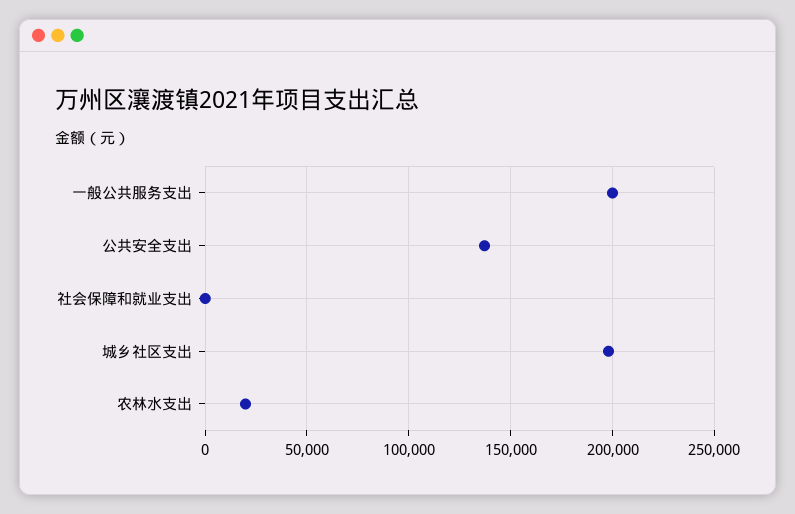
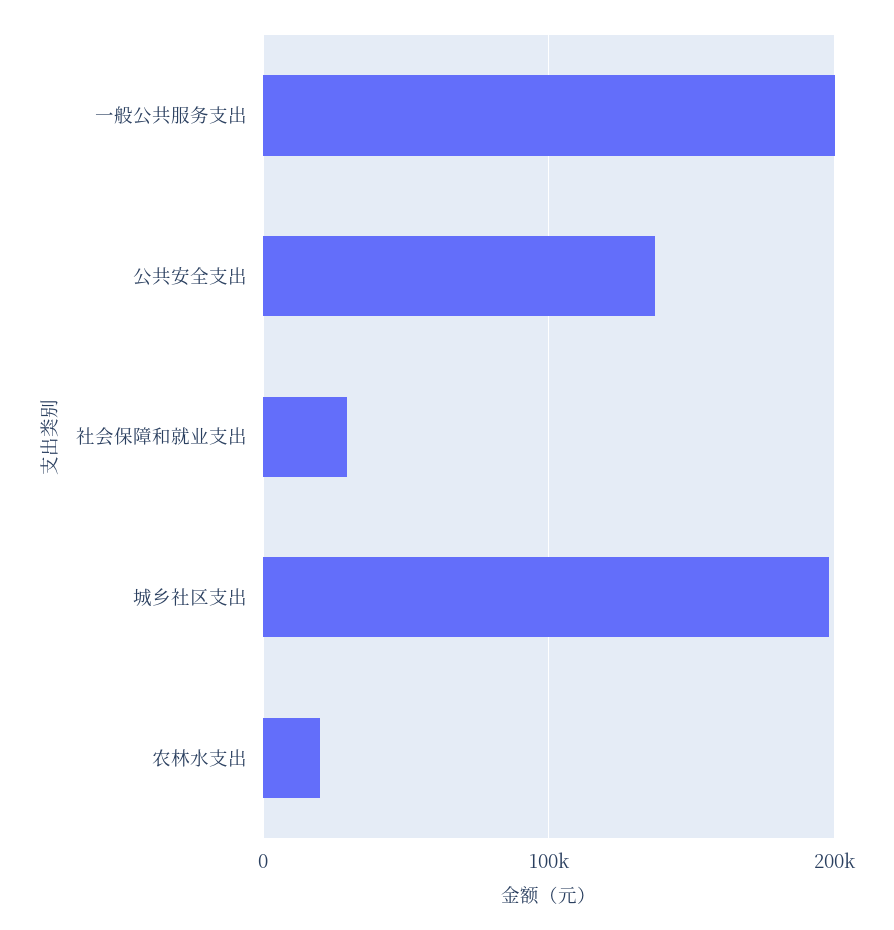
社会保障和就业支出: 0 -> 30000

